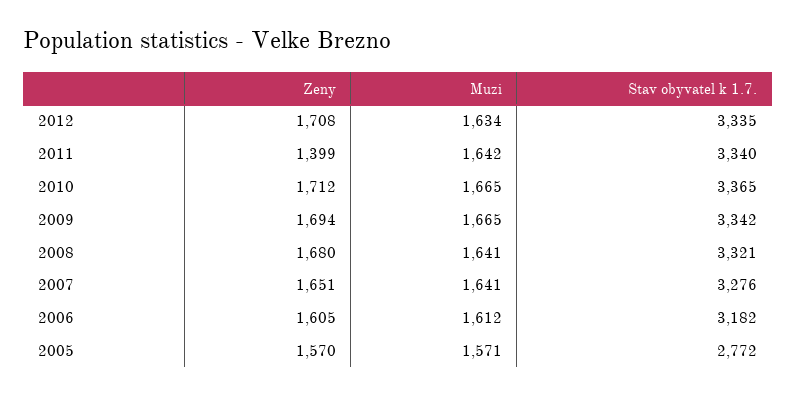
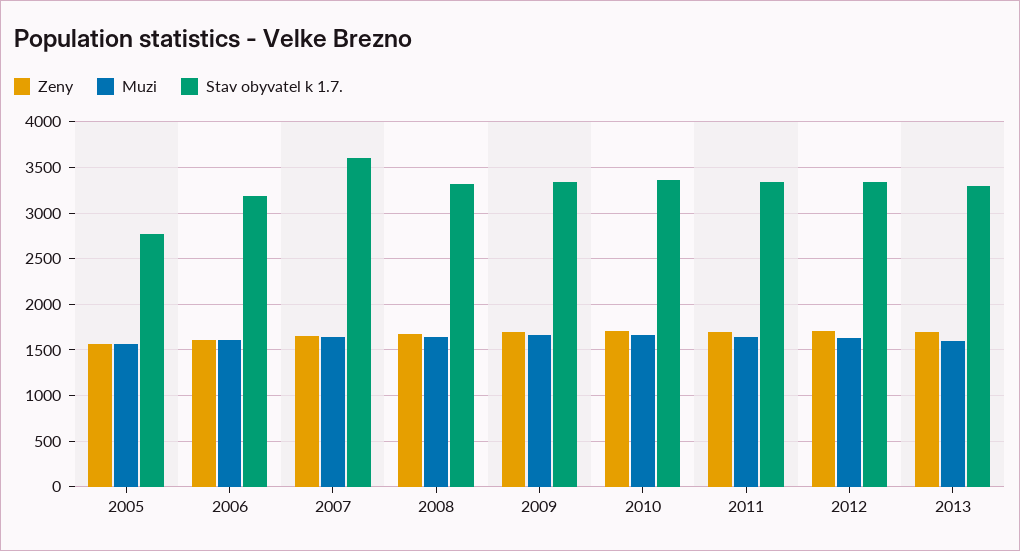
Zeny, 2011: 1399 -> 1700
Stav obyvatel k 1.7., 2007: 3276 -> 3600
Zeny, 2013: none -> 1700
Muzi, 2013: none -> 1600
Stav obyvatel k 1.7., 2013: none -> 3300

